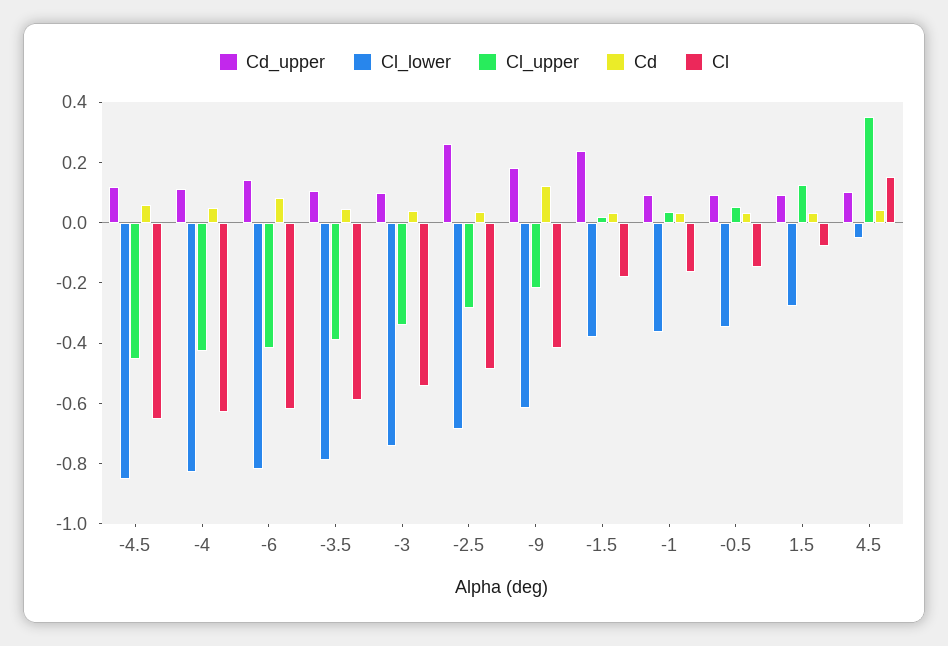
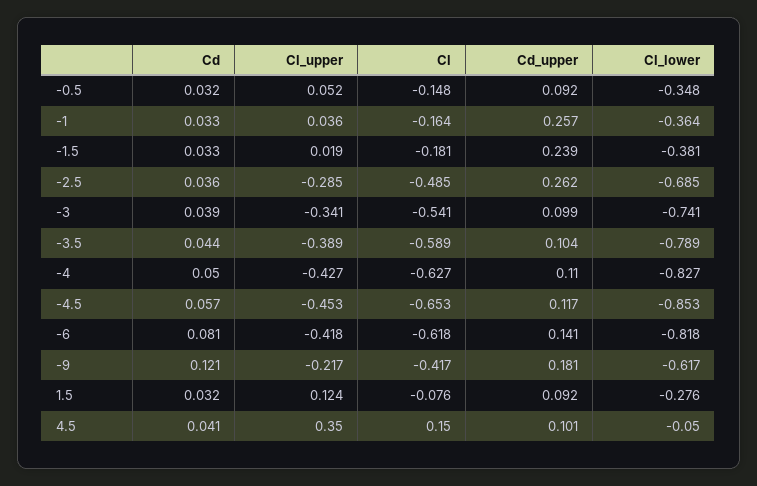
Cd_upper, -1: 0.1 -> 0.257

